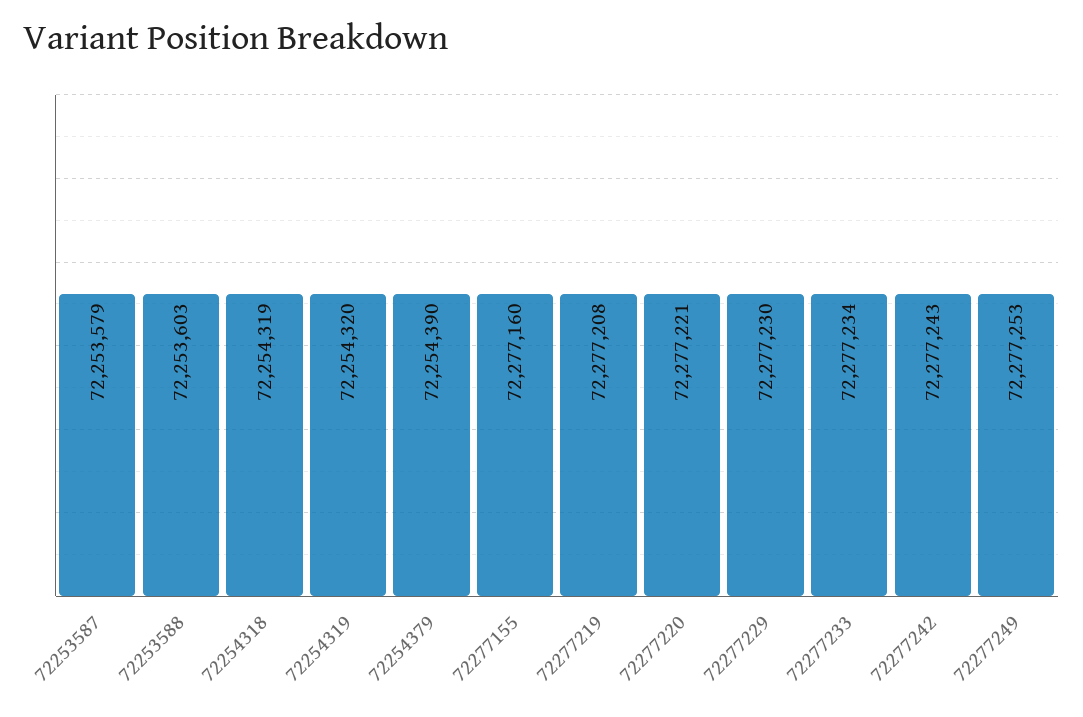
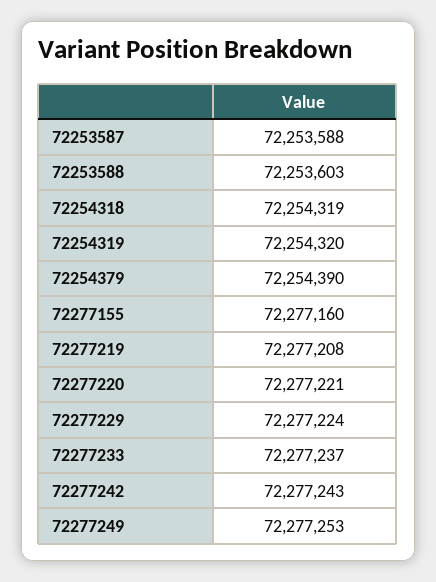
72253587: 72253579 -> 72253588
72277229: 72277230 -> 72277224
72277233: 72277234 -> 72277237

